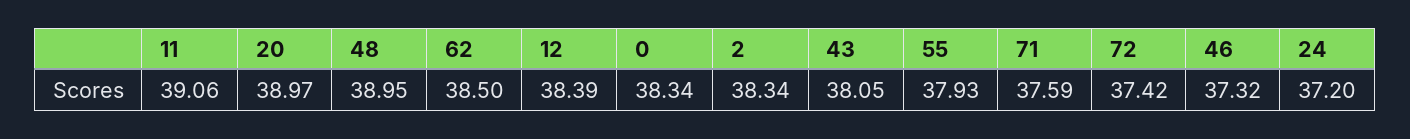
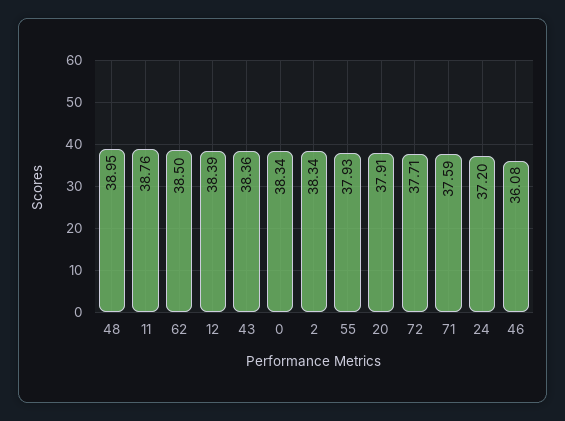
11: 39.06 -> 38.76
20: 38.97 -> 37.91
43: 38.05 -> 38.36
72: 37.42 -> 37.71
46: 37.32 -> 36.08

